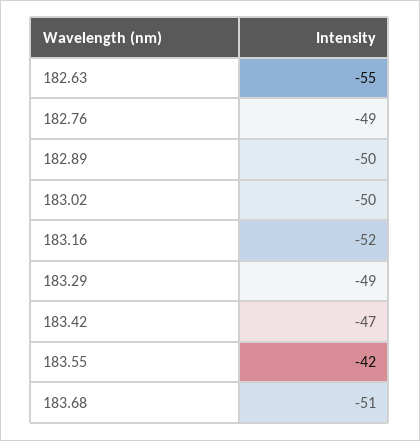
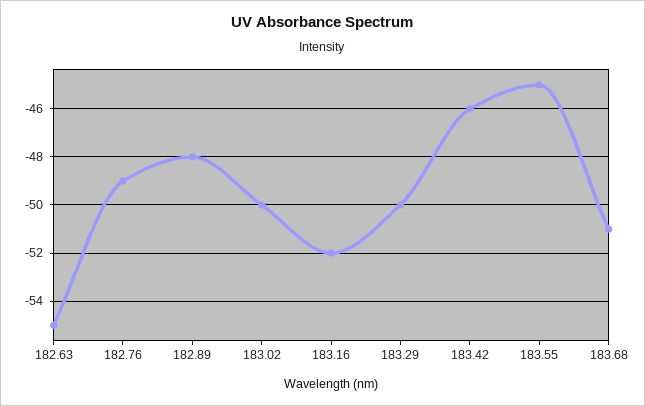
182.89: -50 -> -48
183.29: -49 -> -50
183.42: -47 -> -46
183.55: -42 -> -45

